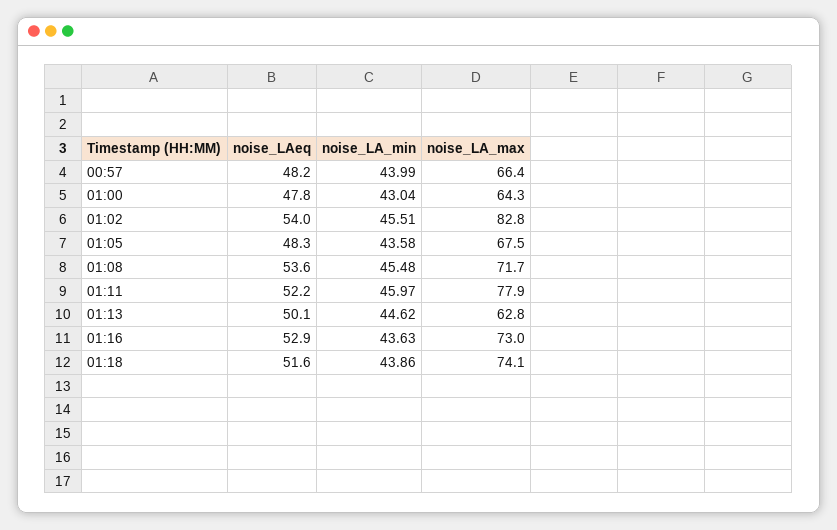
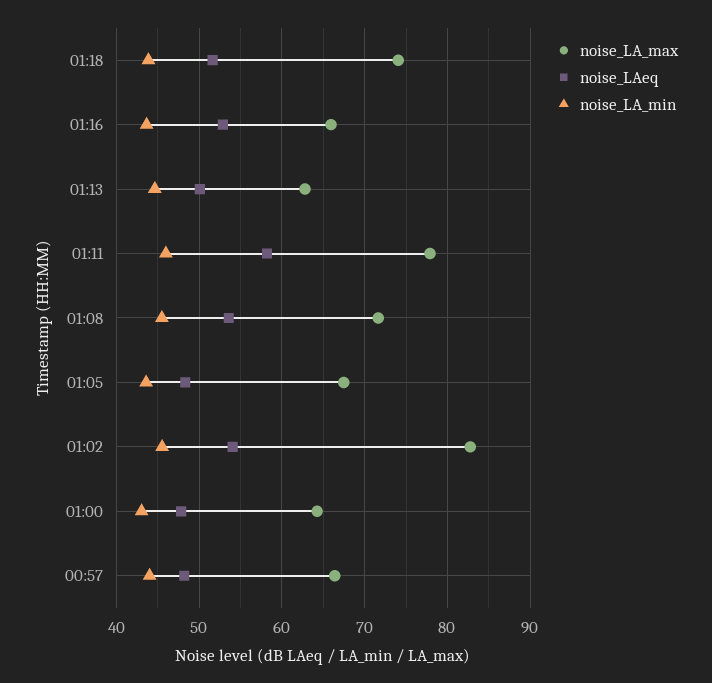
noise_LAeq, 01:11: 52.2 -> 58
noise_LA_max, 01:16: 73 -> 66

